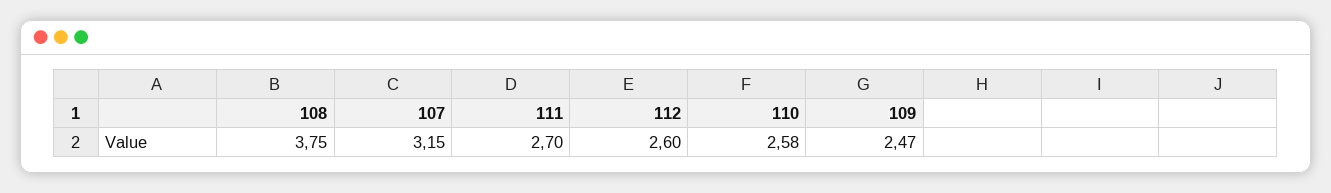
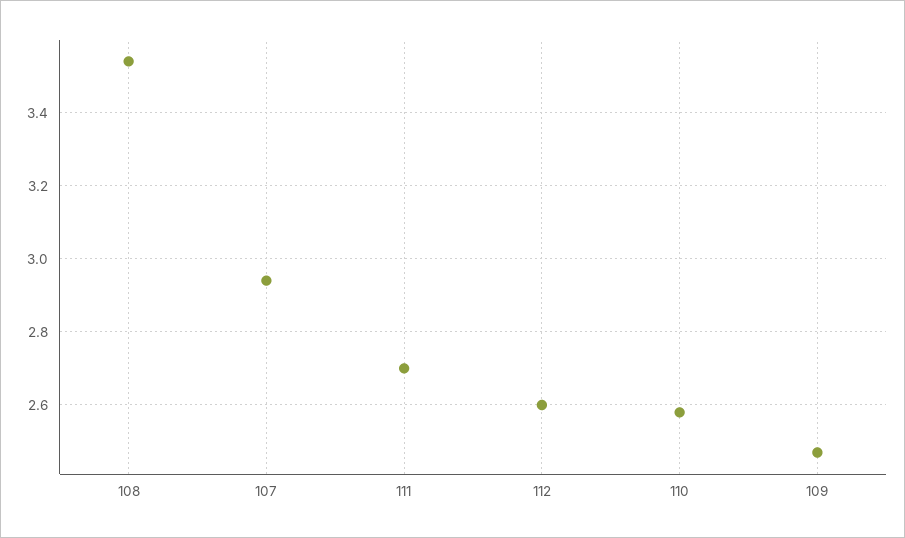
108: 3.75 -> 3.55
107: 3.15 -> 2.95

